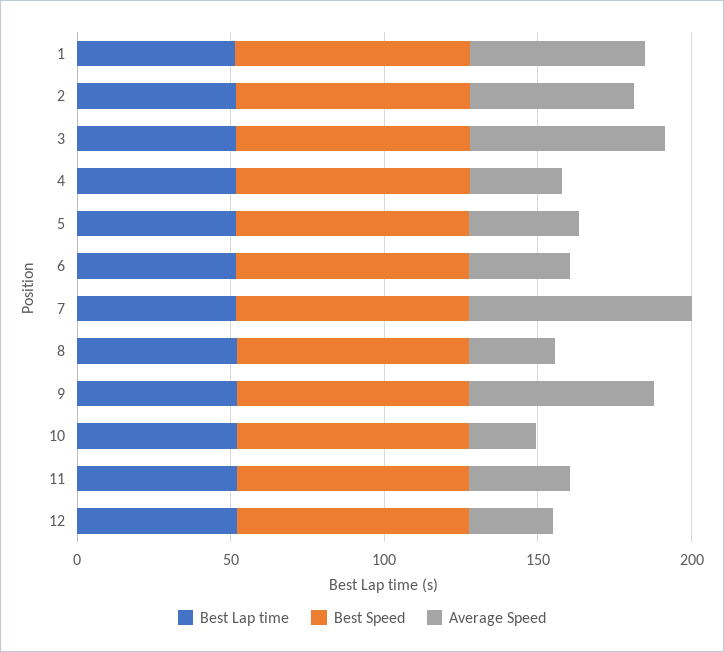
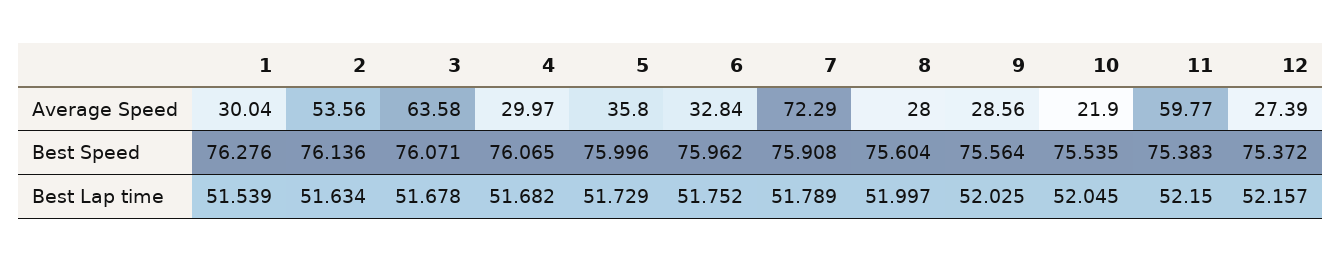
Average Speed, 1: 60 -> 30.04
Average Speed, 9: 60 -> 28.56
Average Speed, 11: 30 -> 59.77

